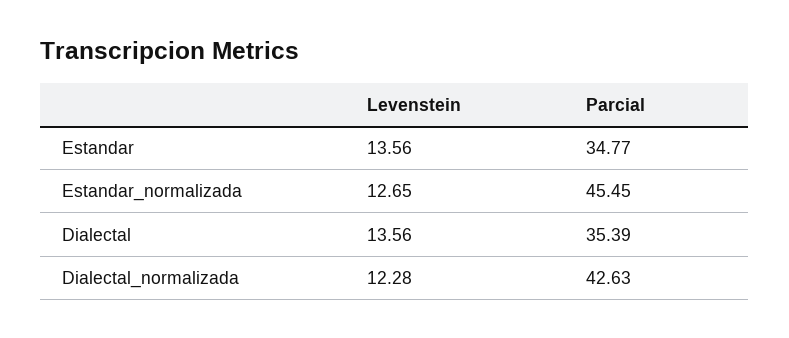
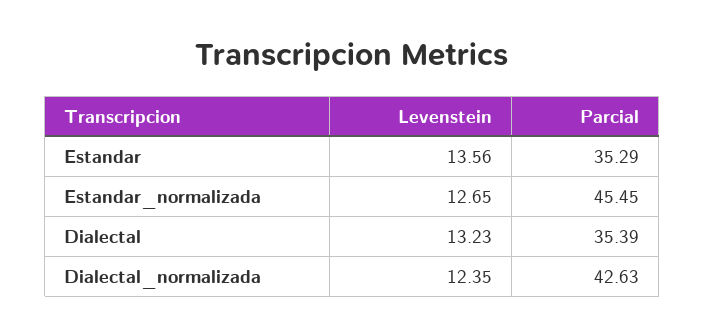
Parcial, Estandar: 34.77 -> 35.29
Levenstein, Dialectal: 13.56 -> 13.23
Levenstein, Dialectal_normalizada: 12.28 -> 12.35

